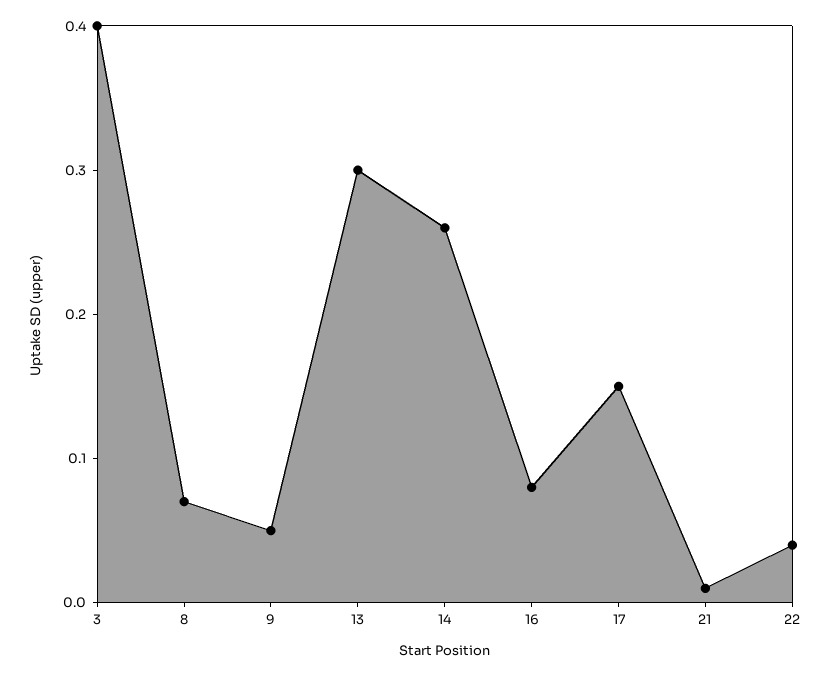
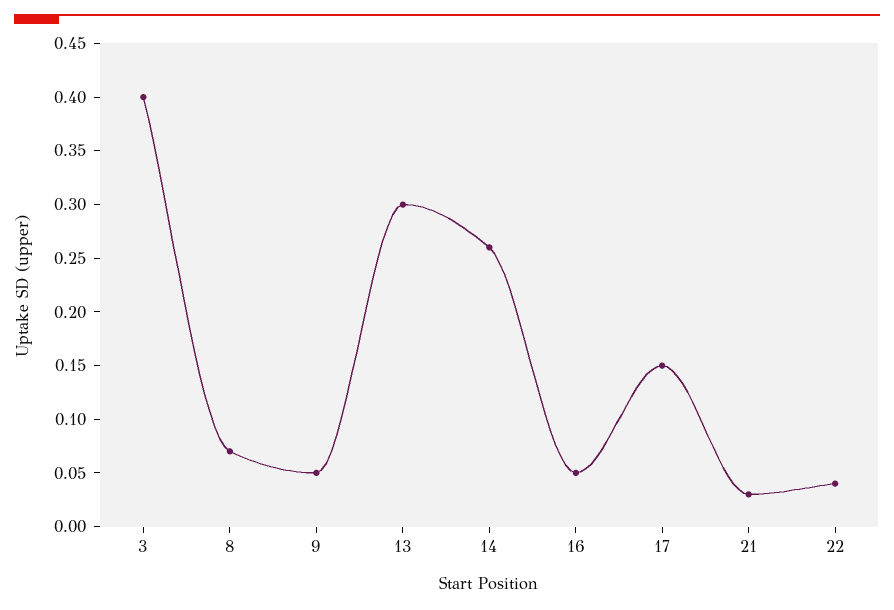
16: 0.08 -> 0.05
21: 0.01 -> 0.03

